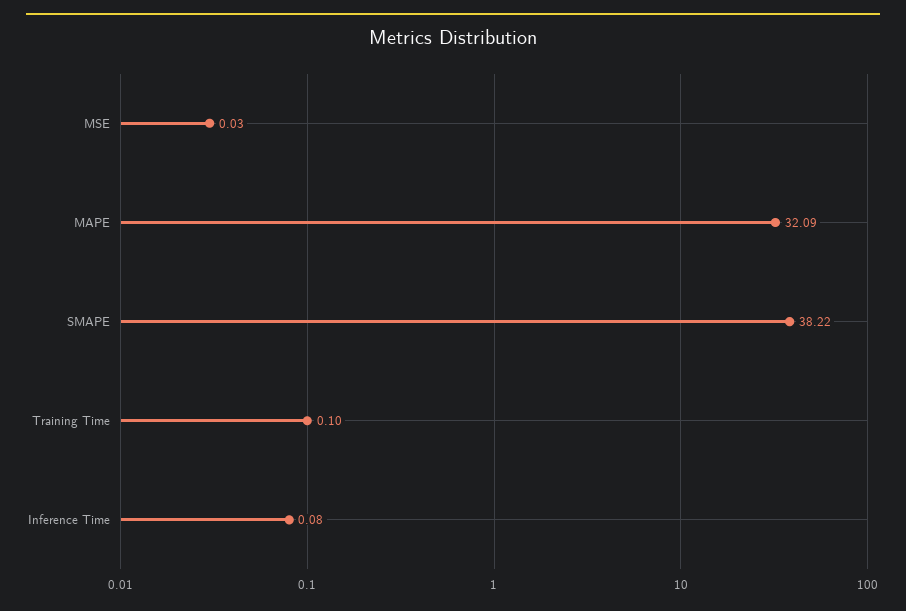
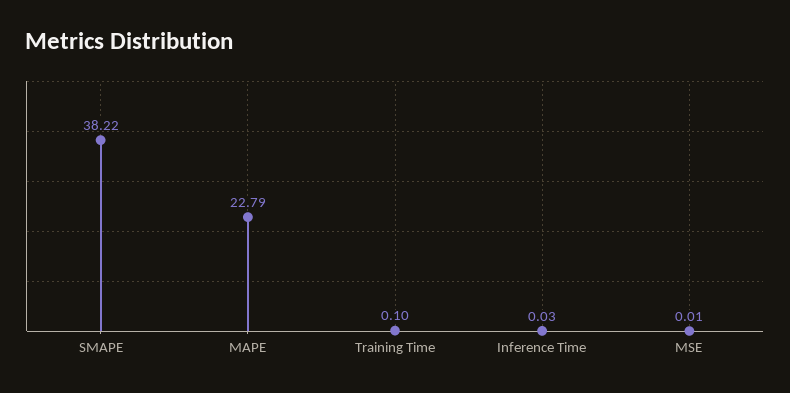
MSE: 0.03 -> 0.01
MAPE: 32.09 -> 22.79
Inference Time: 0.08 -> 0.03

